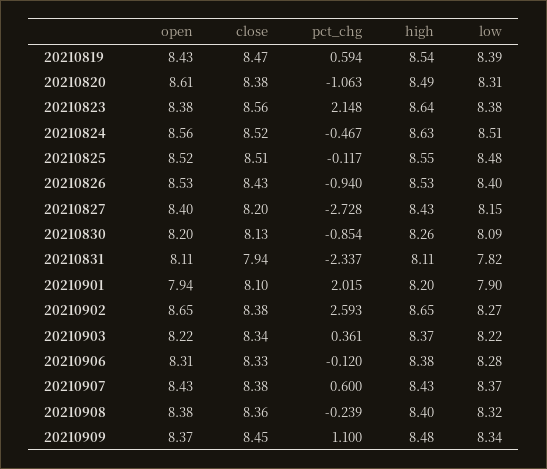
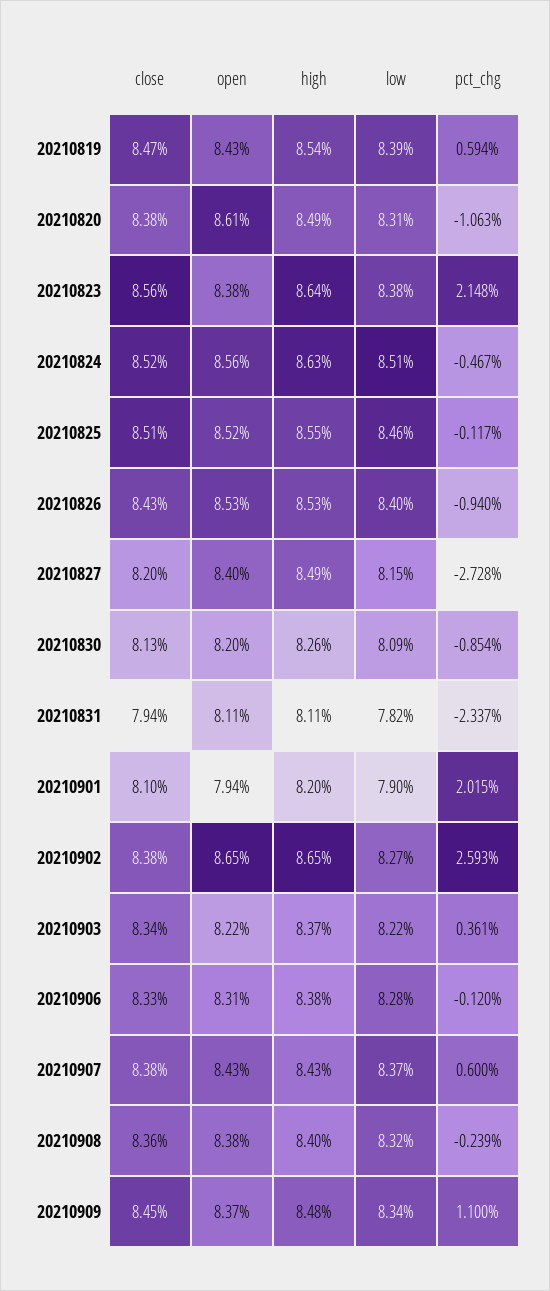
low, 20210825: 8.48 -> 8.46
high, 20210827: 8.43 -> 8.49

